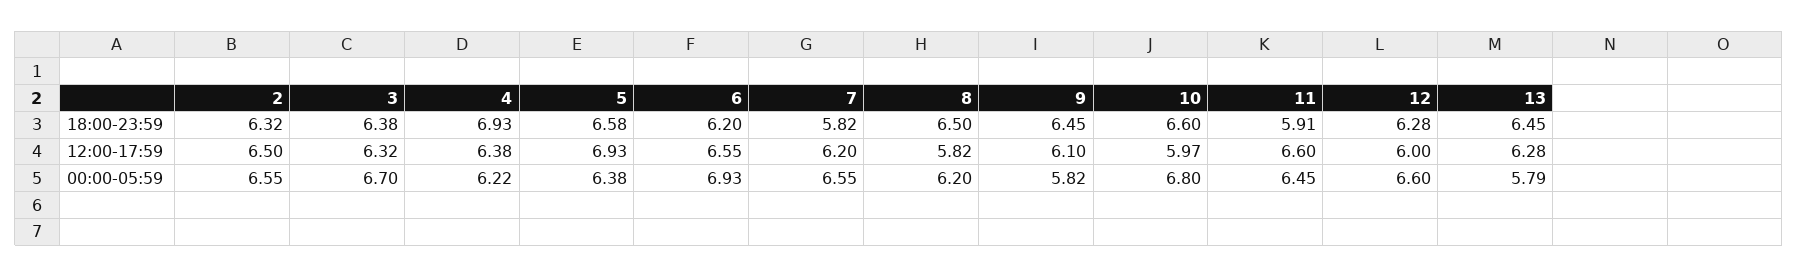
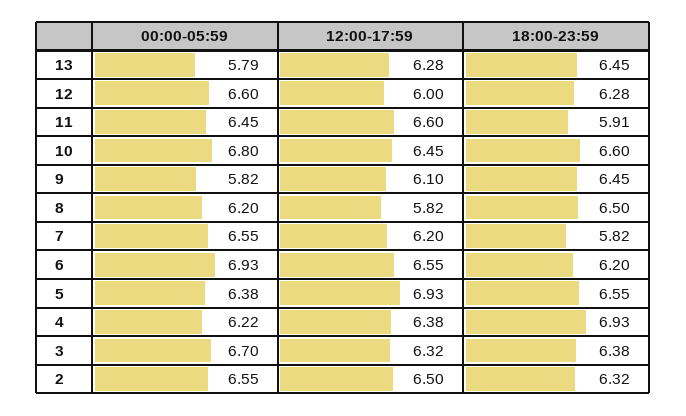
5, 18:00-23:59: 6.58 -> 6.55
10, 12:00-17:59: 5.97 -> 6.45

